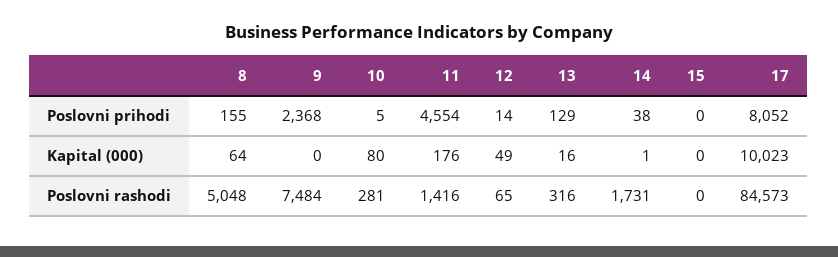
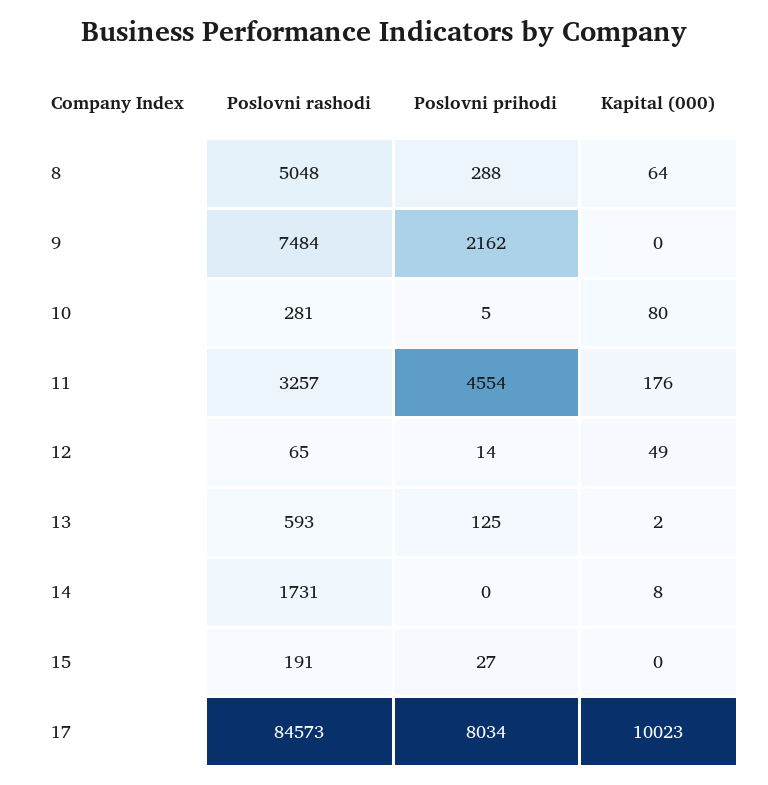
8, Poslovni prihodi: 155 -> 288
9, Poslovni prihodi: 2368 -> 2162
13, Poslovni prihodi: 129 -> 125
14, Poslovni prihodi: 38 -> 0
15, Poslovni prihodi: 0 -> 27
17, Poslovni prihodi: 8052 -> 8034
13, Kapital (000): 16 -> 2
14, Kapital (000): 1 -> 8
11, Poslovni rashodi: 1416 -> 3257
13, Poslovni rashodi: 316 -> 593
15, Poslovni rashodi: 0 -> 191

